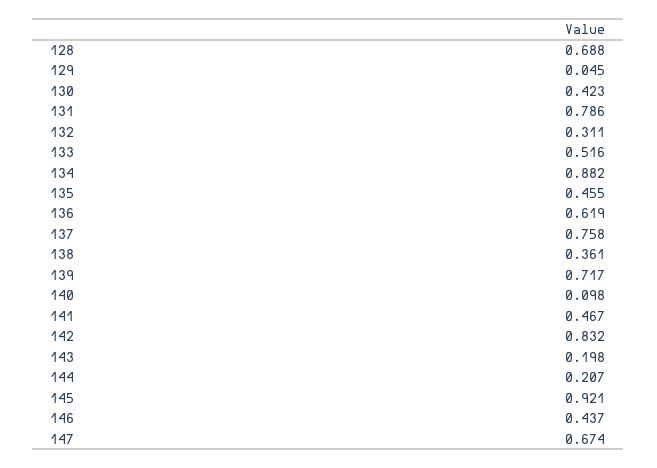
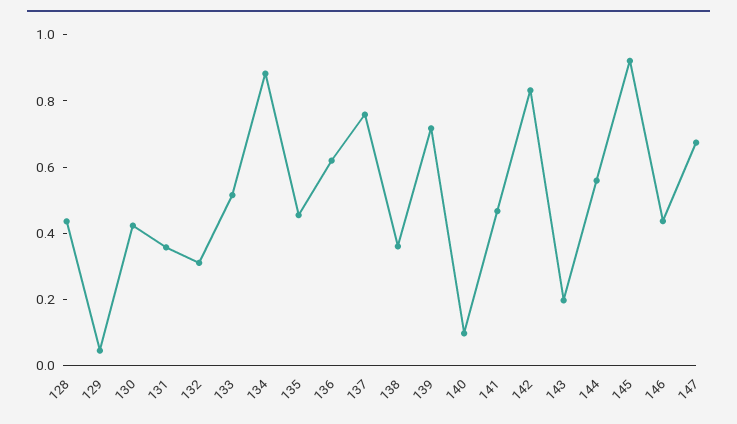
128: 0.688 -> 0.45
131: 0.786 -> 0.35
144: 0.207 -> 0.55

